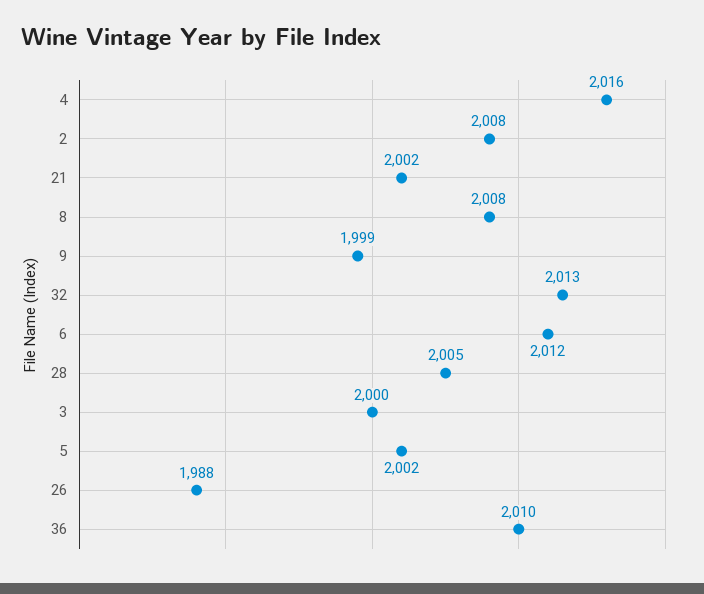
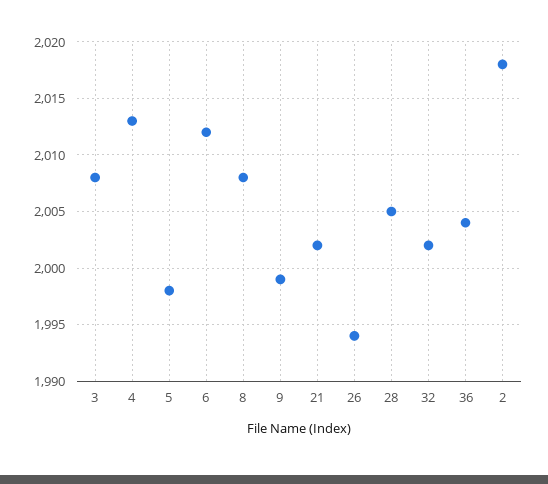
4: 2016 -> 2013
2: 2008 -> 2018
32: 2013 -> 2002
3: 2000 -> 2008
5: 2002 -> 1998
26: 1988 -> 1994
36: 2010 -> 2004

